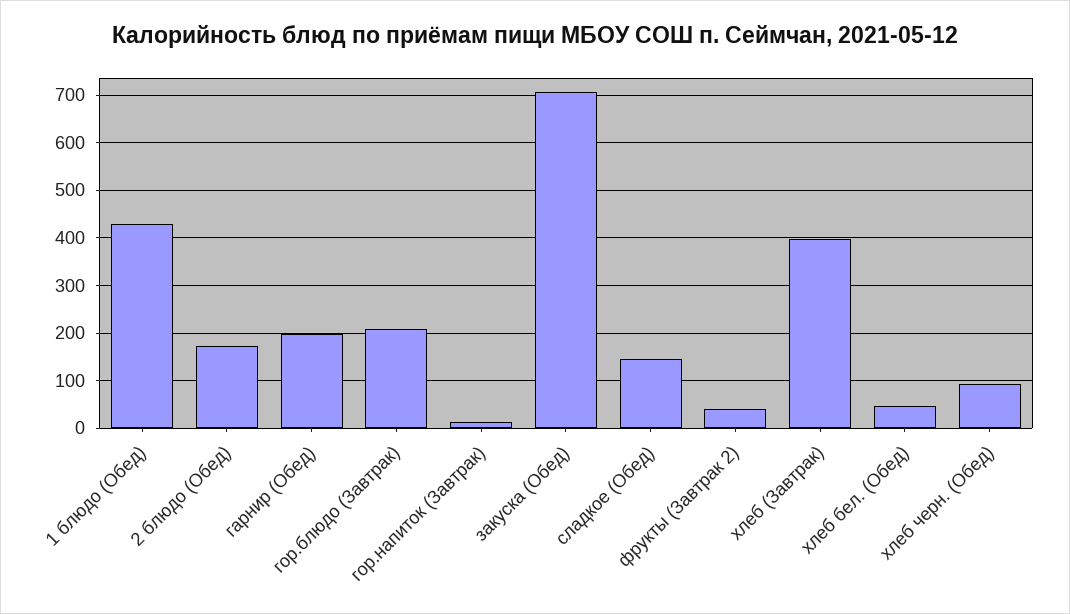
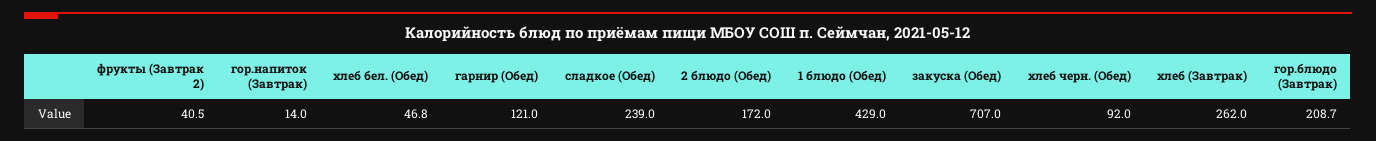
гарнир (Обед): 200 -> 121
сладкое (Обед): 140 -> 239
хлеб (Завтрак): 400 -> 262

